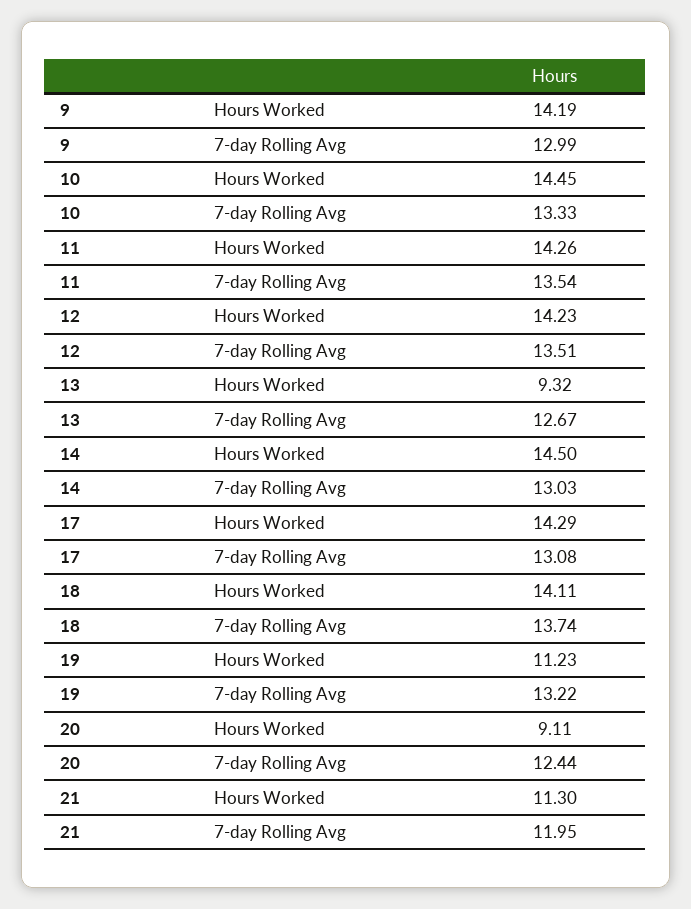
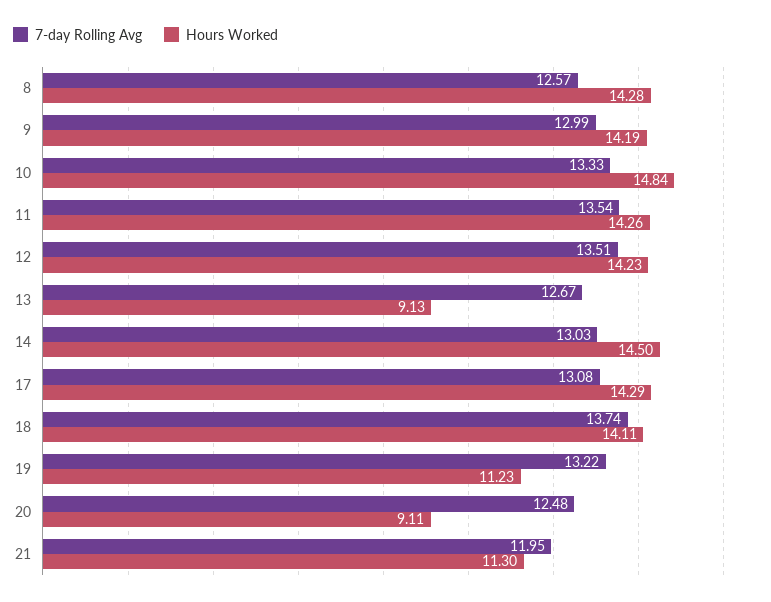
Hours Worked, 10: 14.45 -> 14.84
Hours Worked, 13: 9.32 -> 9.13
7-day Rolling Avg, 20: 12.44 -> 12.48
7-day Rolling Avg, 8: none -> 12.57
Hours Worked, 8: none -> 14.28

